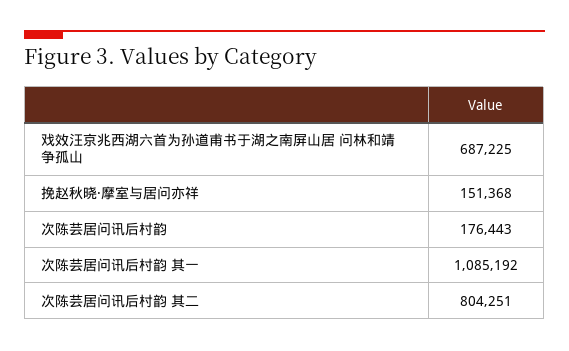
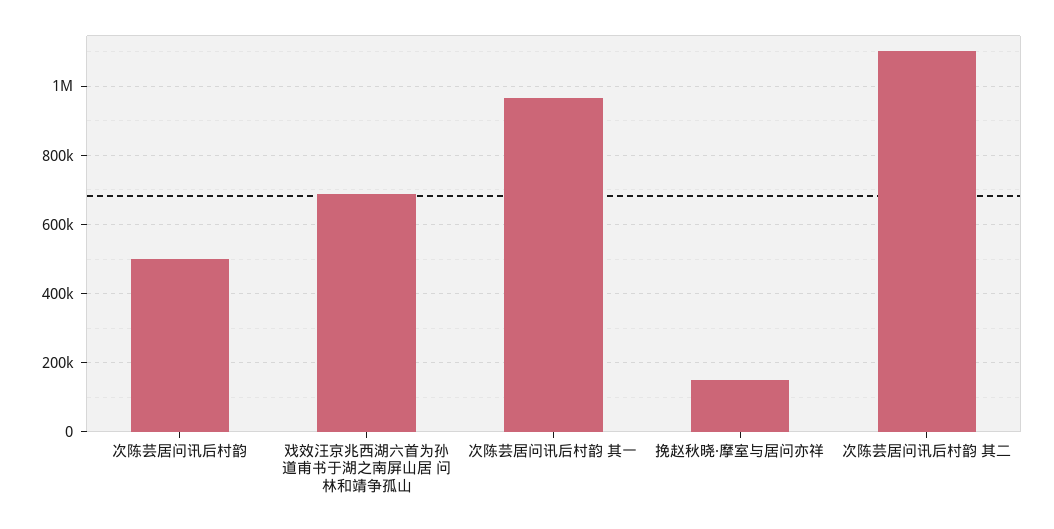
次陈芸居问讯后村韵: 176443 -> 500000
次陈芸居问讯后村韵 其一: 1085192 -> 960000
次陈芸居问讯后村韵 其二: 804251 -> 1100000

